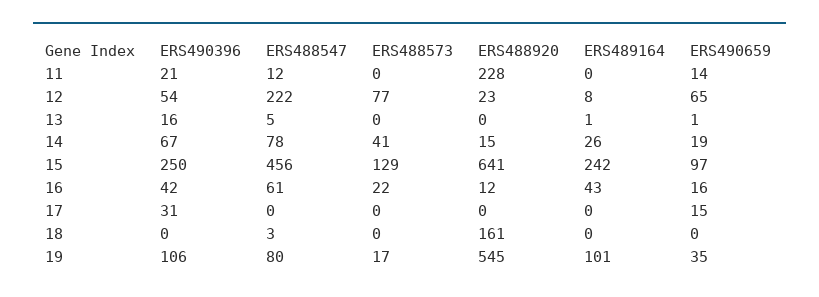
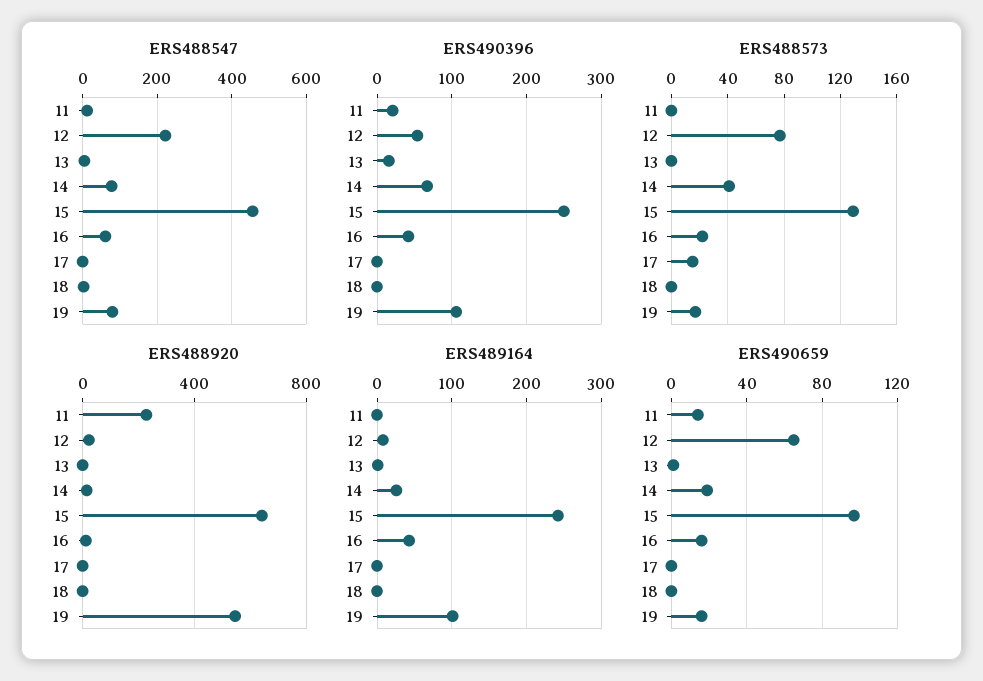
ERS490396, 17: 31 -> 0
ERS488573, 17: 0 -> 15
ERS490659, 17: 15 -> 0
ERS488920, 18: 161 -> 0
ERS490659, 19: 35 -> 15

